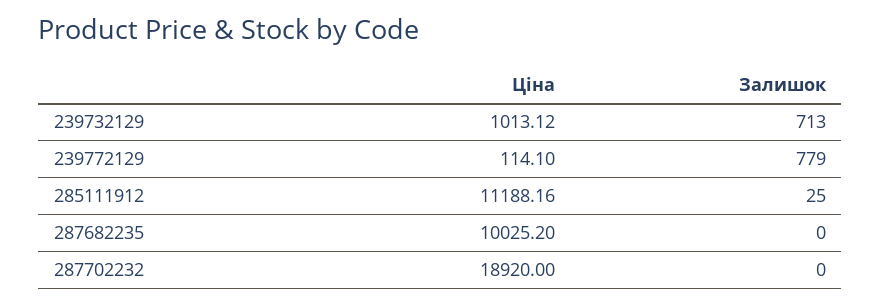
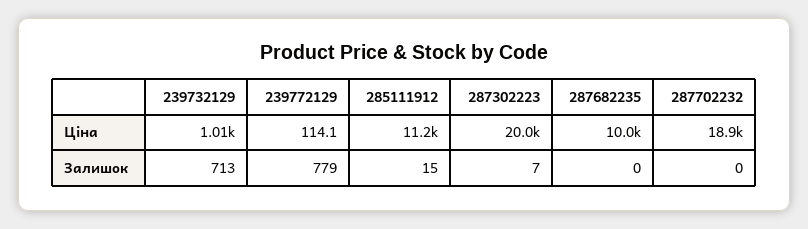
Залишок, 285111912: 25 -> 15
Ціна, 287302223: none -> 20000
Залишок, 287302223: none -> 7

